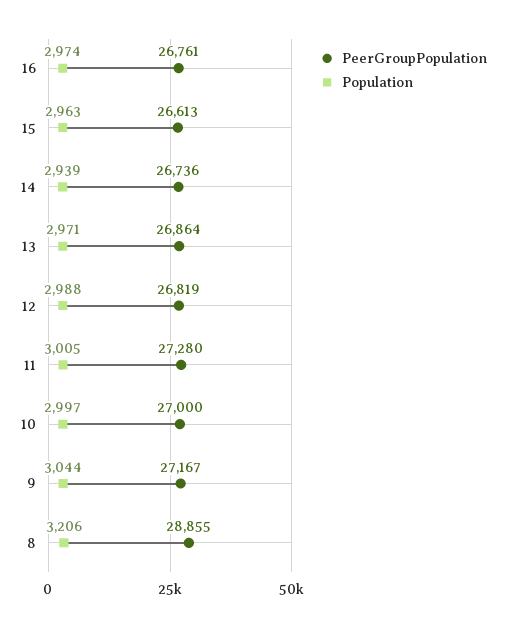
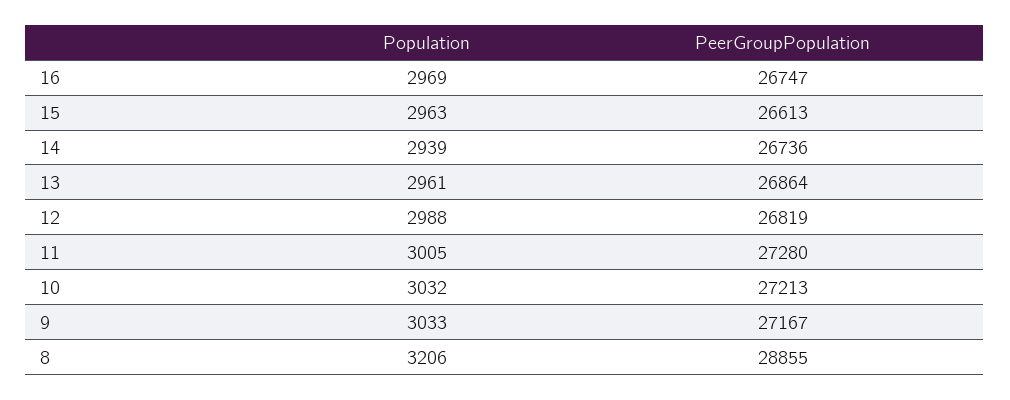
PeerGroupPopulation, 16: 26761 -> 26747
Population, 16: 2974 -> 2969
Population, 13: 2971 -> 2961
PeerGroupPopulation, 10: 27000 -> 27213
Population, 10: 2997 -> 3032
Population, 9: 3044 -> 3033

